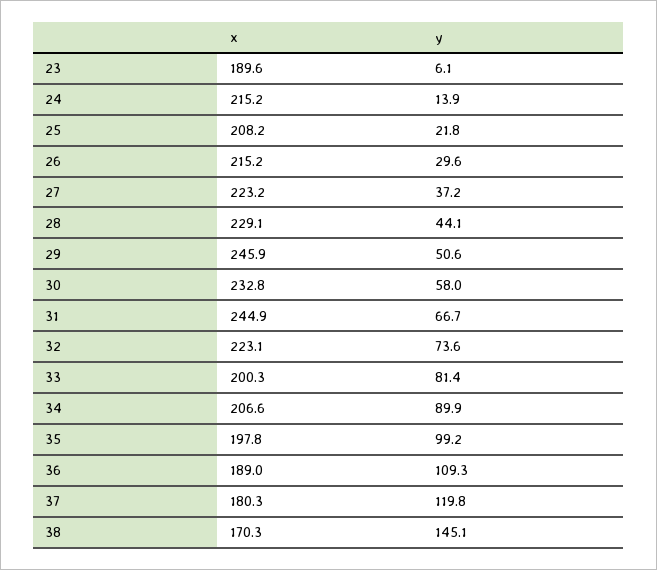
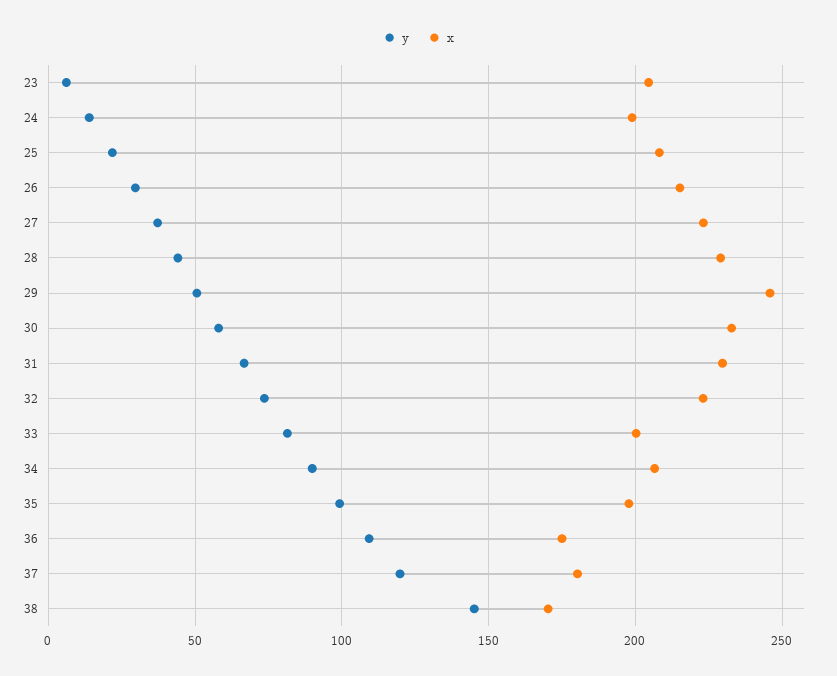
x, 23: 189.6 -> 205
x, 24: 215.2 -> 200
x, 31: 244.9 -> 230
x, 36: 189 -> 175

